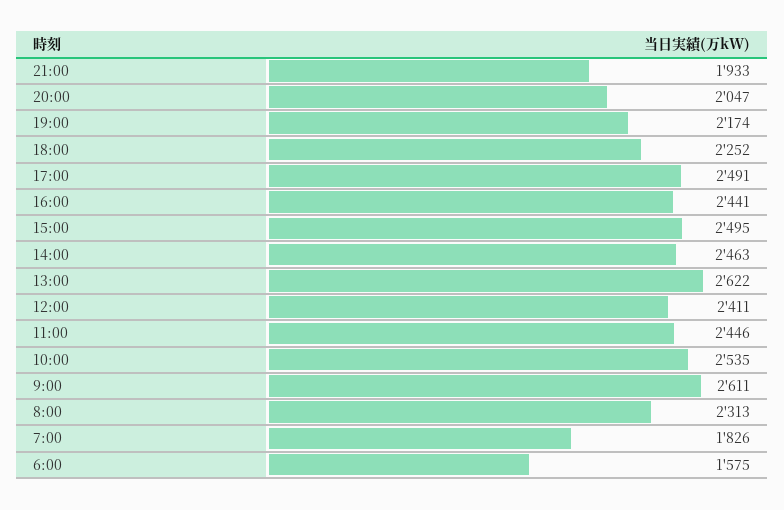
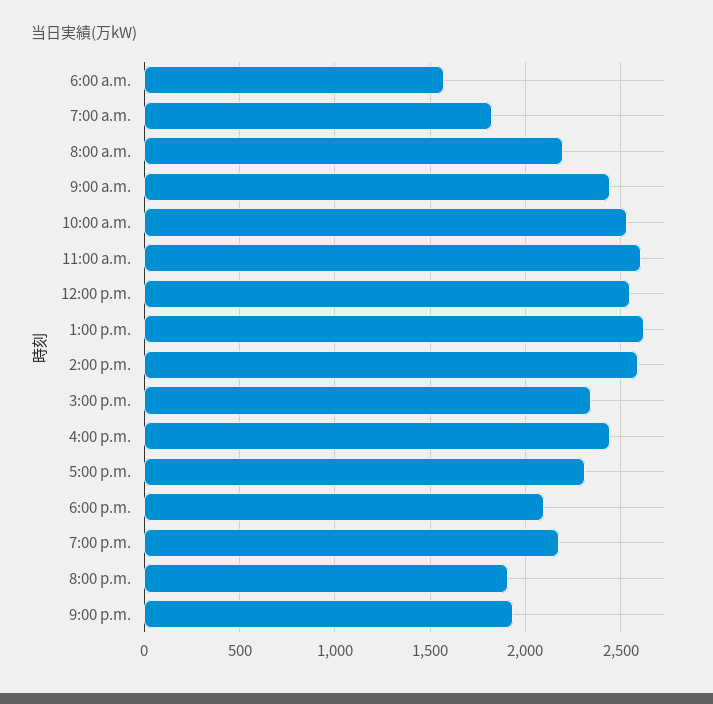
20:00: 2047 -> 1900
18:00: 2252 -> 2100
17:00: 2491 -> 2300
15:00: 2495 -> 2350
14:00: 2463 -> 2600
12:00: 2411 -> 2550
11:00: 2446 -> 2600
9:00: 2611 -> 2450
8:00: 2313 -> 2200

